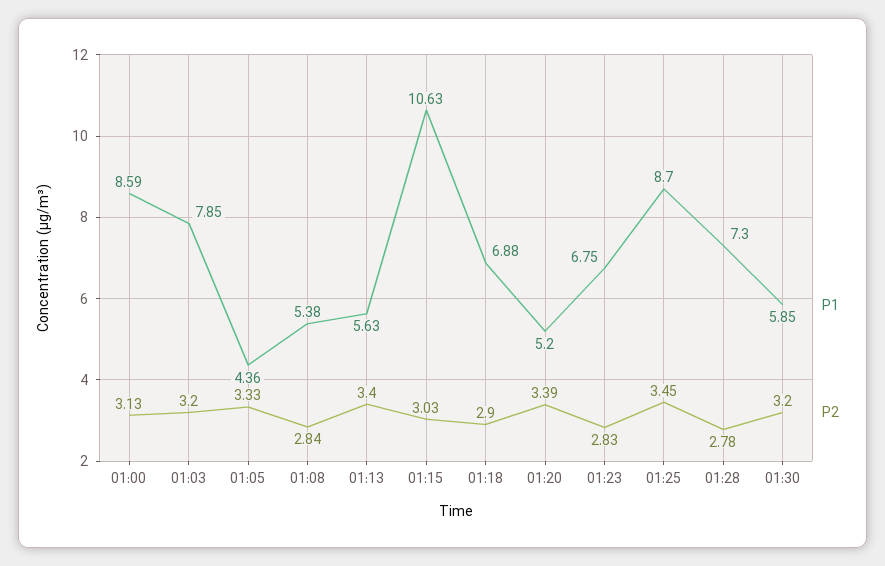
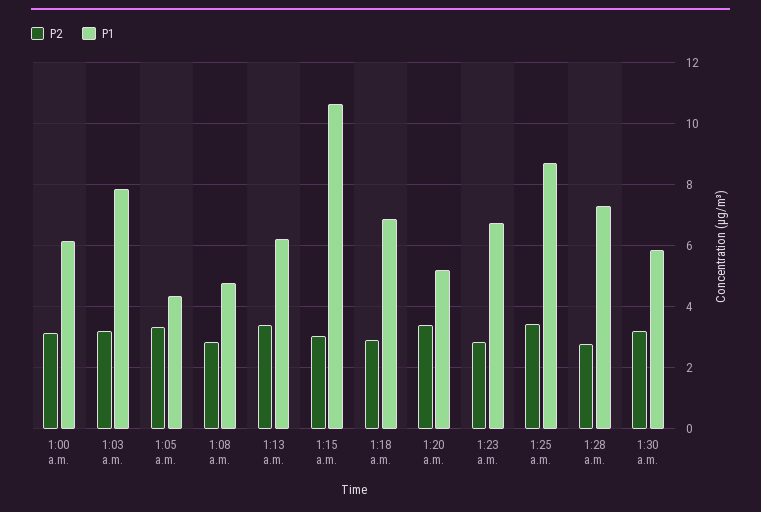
P1, 01:00: 8.59 -> 6.2
P1, 01:08: 5.38 -> 4.8
P1, 01:13: 5.63 -> 6.2

